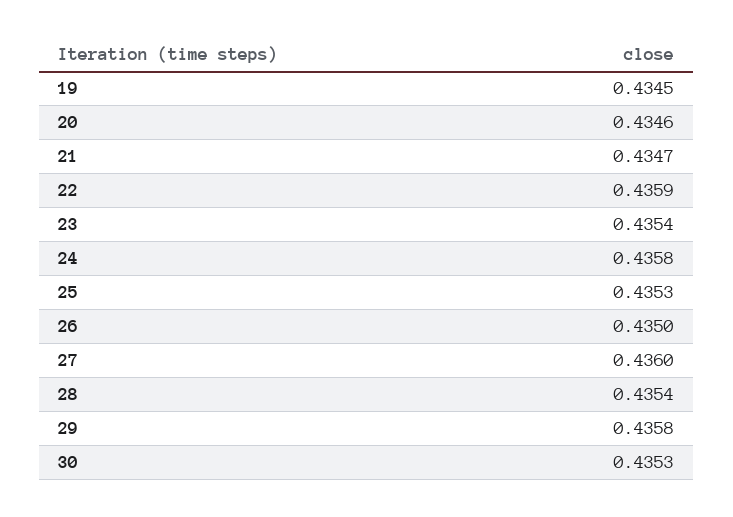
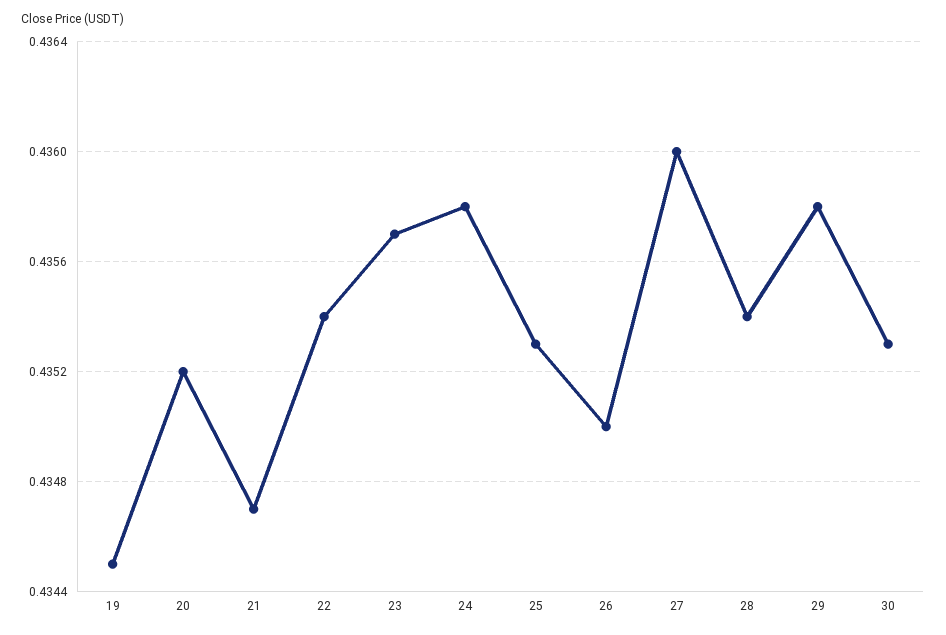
20: 0.4346 -> 0.4352
22: 0.4359 -> 0.4354
23: 0.4354 -> 0.4357

